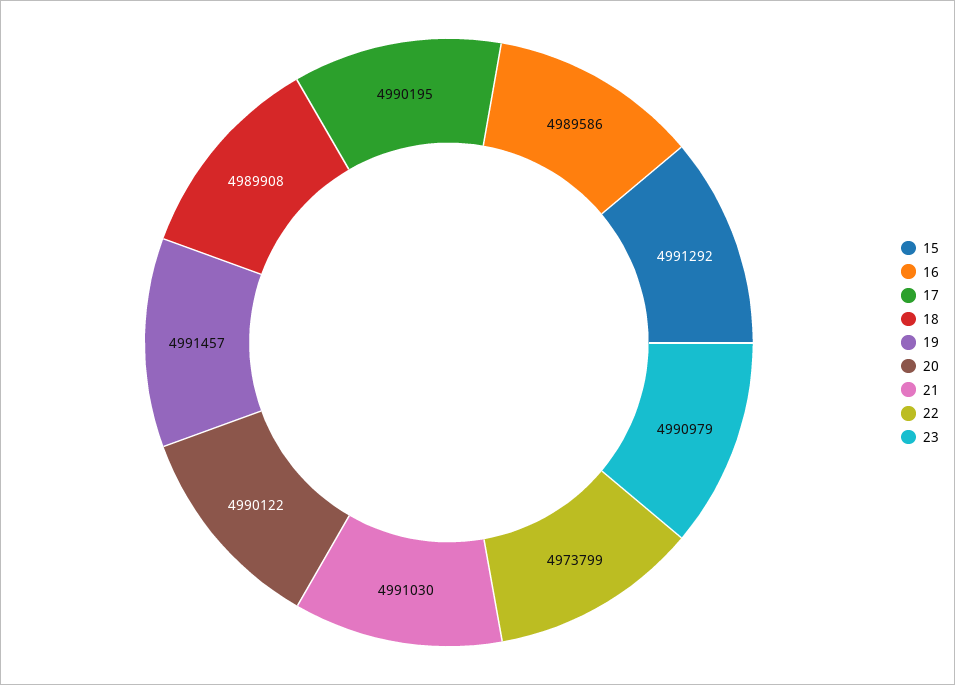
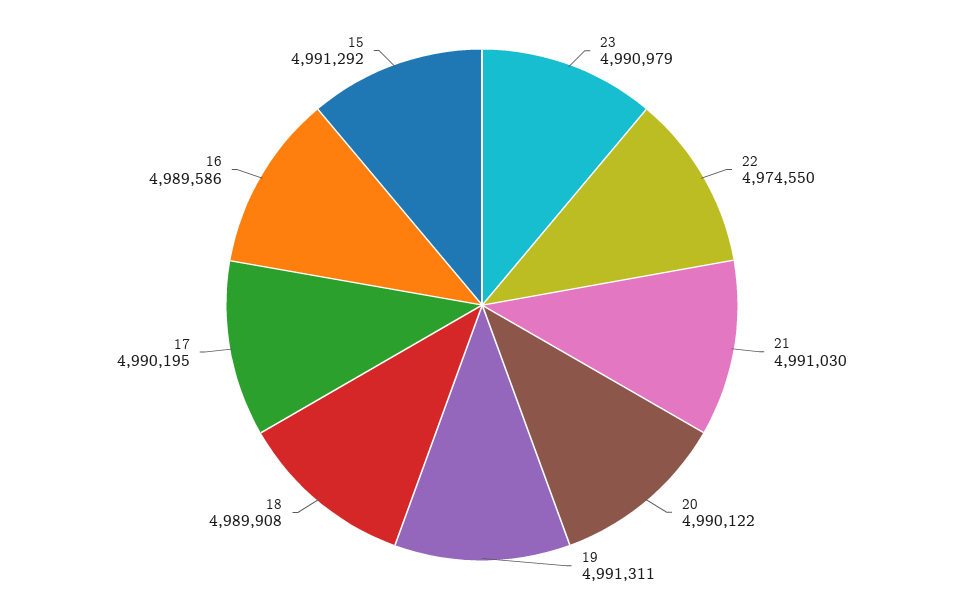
19: 4991457 -> 4991311
22: 4973799 -> 4974550

